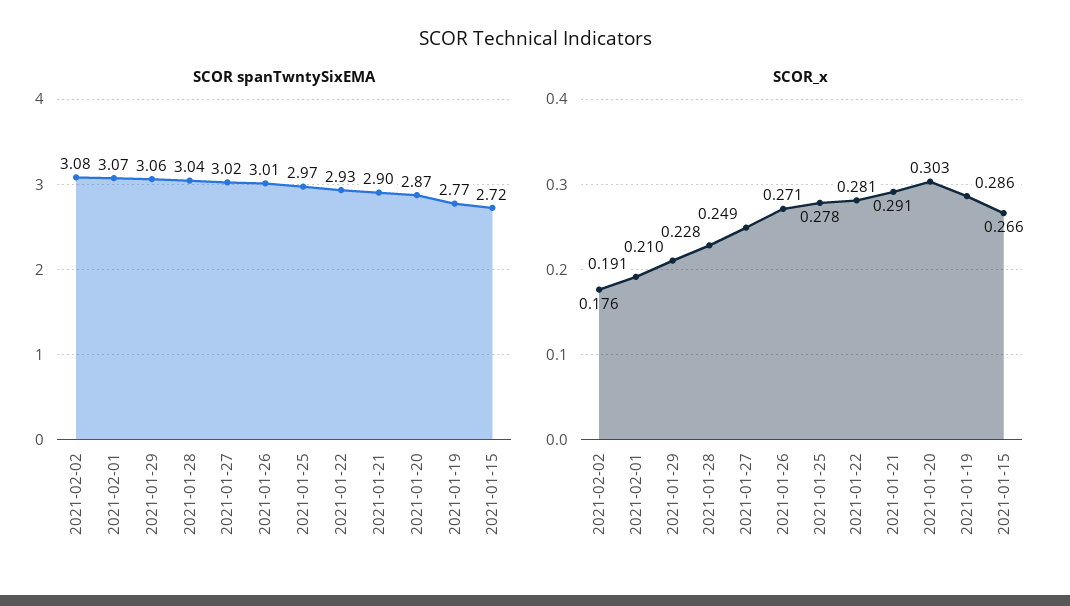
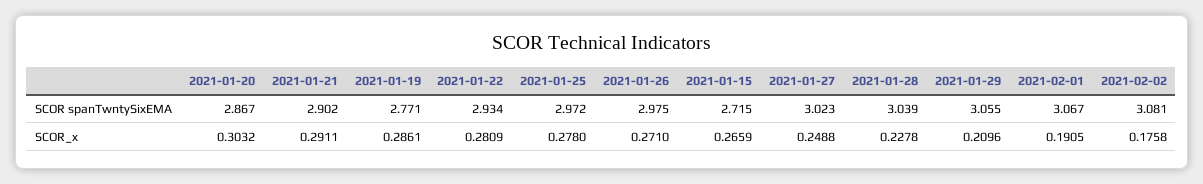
SCOR spanTwntySixEMA, 2021-01-26: 3.01 -> 2.975

